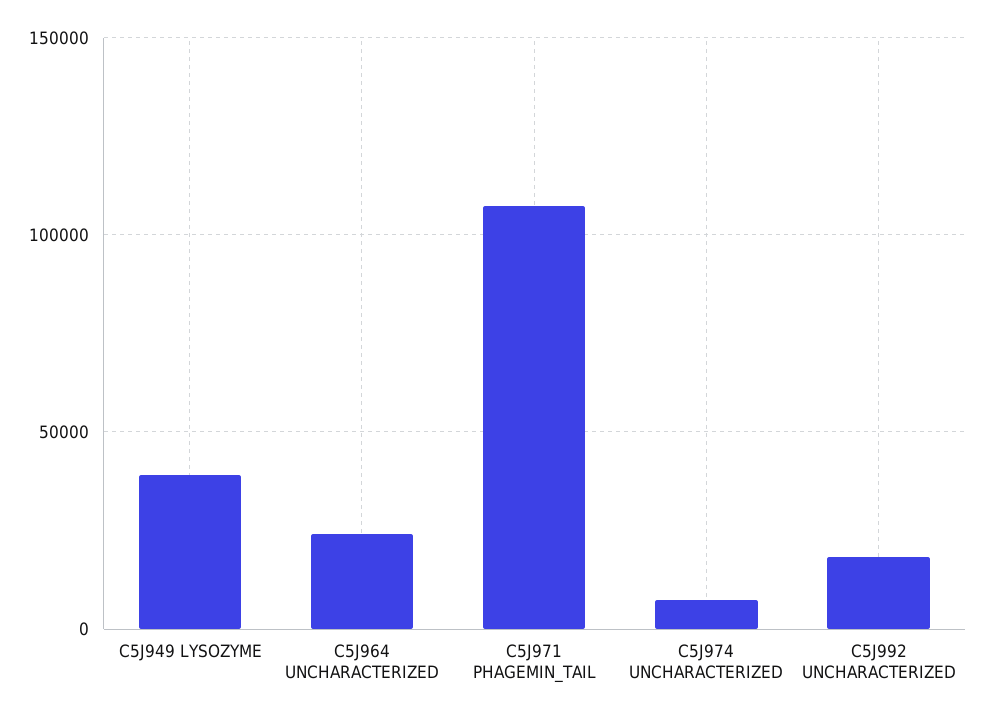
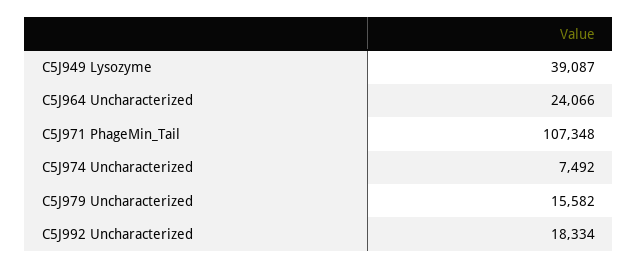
C5J979 Uncharacterized: none -> 15582

